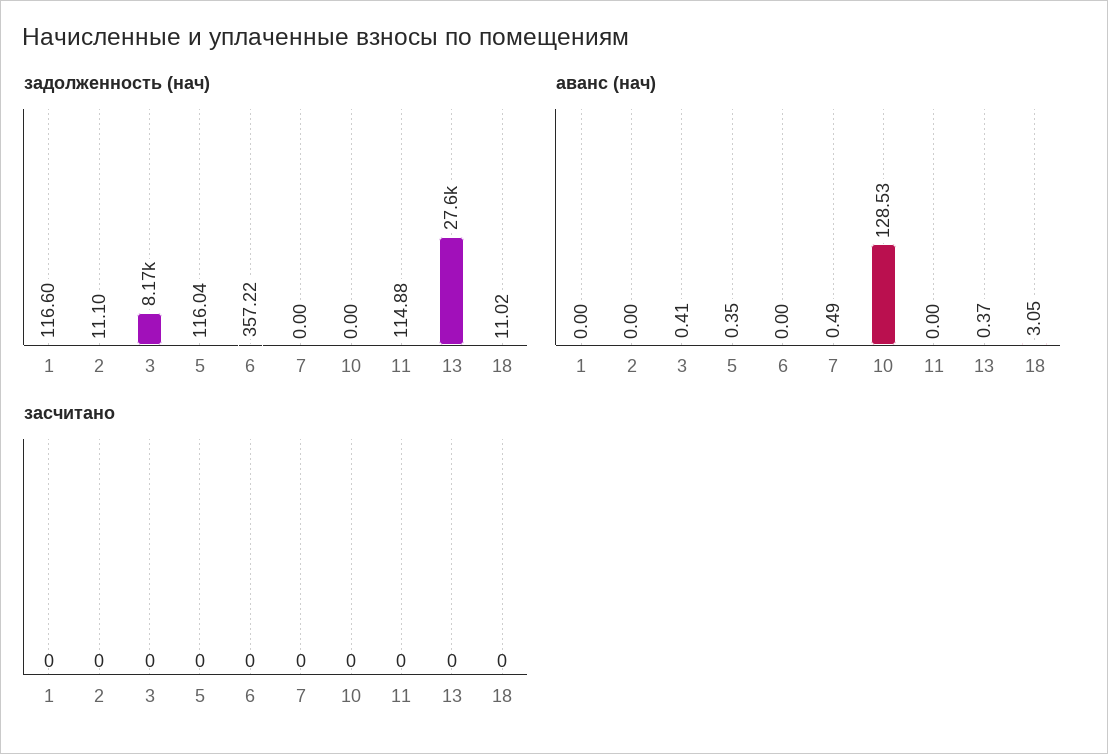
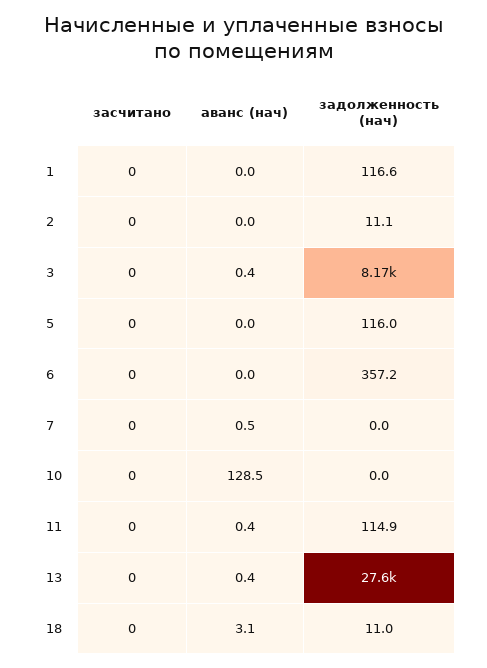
аванс (нач), 5: 0.35 -> 0
аванс (нач), 11: 0 -> 0.4

